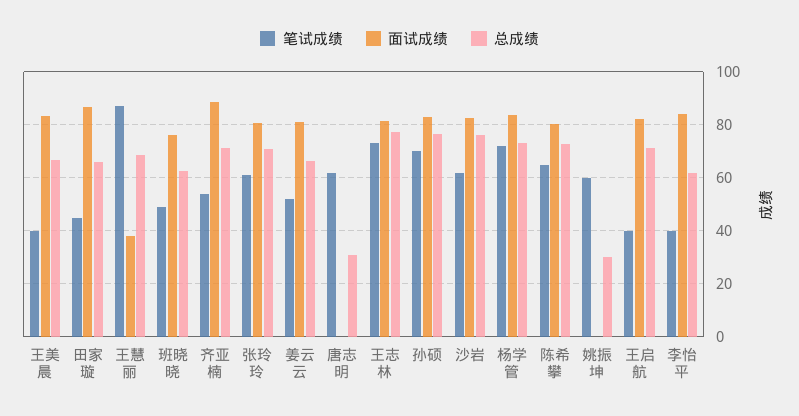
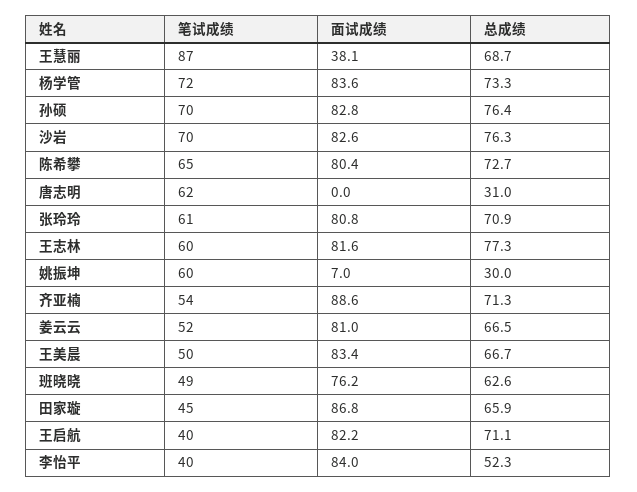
笔试成绩, 王美晨: 40 -> 50
笔试成绩, 王志林: 72.5 -> 60
笔试成绩, 沙岩: 62.5 -> 70
面试成绩, 姚振坤: 0 -> 7
总成绩, 李怡平: 62.5 -> 52.3

